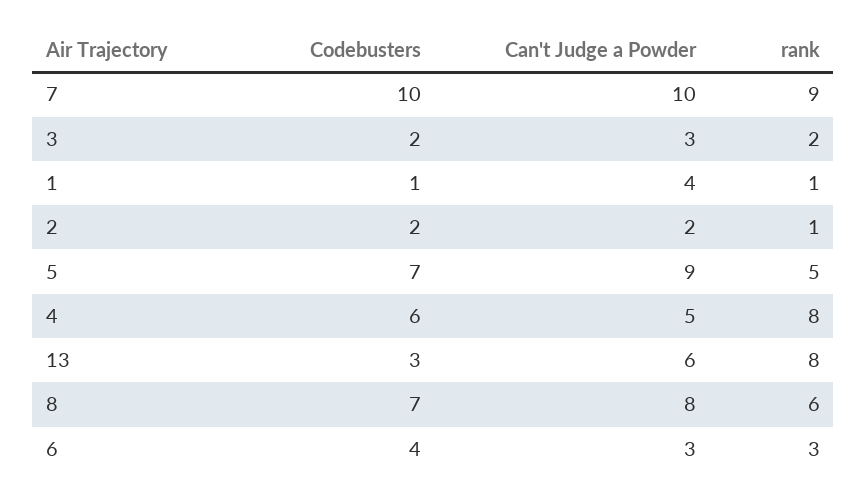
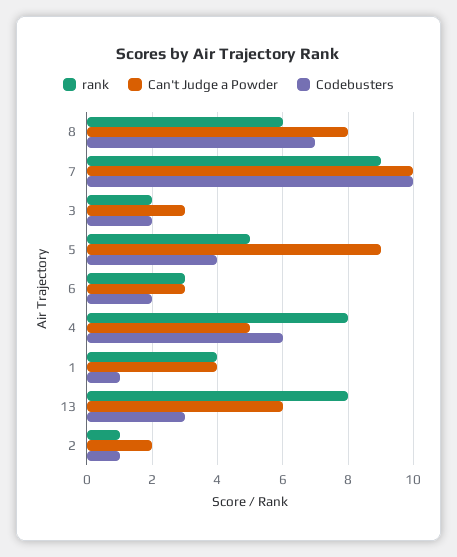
rank, 1: 1 -> 4
Codebusters, 2: 2 -> 1
Codebusters, 5: 7 -> 4
Codebusters, 6: 4 -> 2

